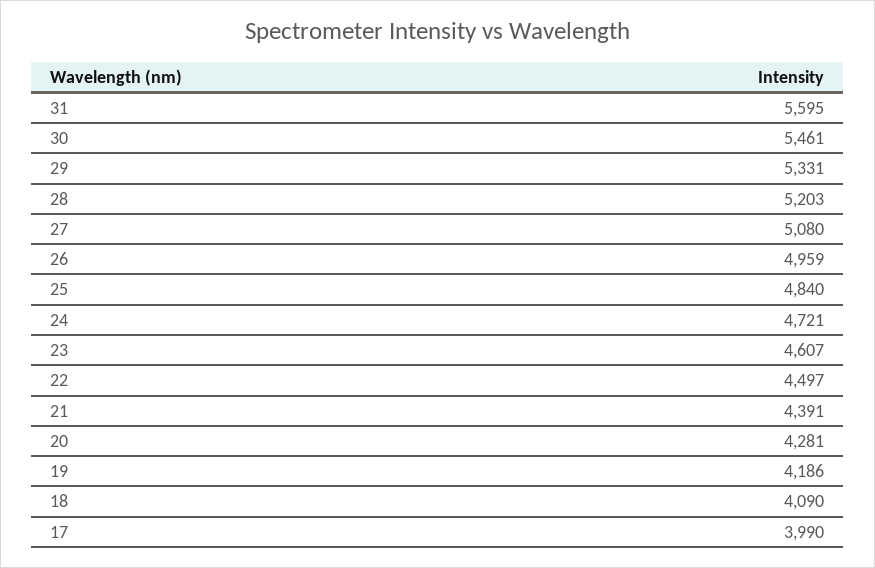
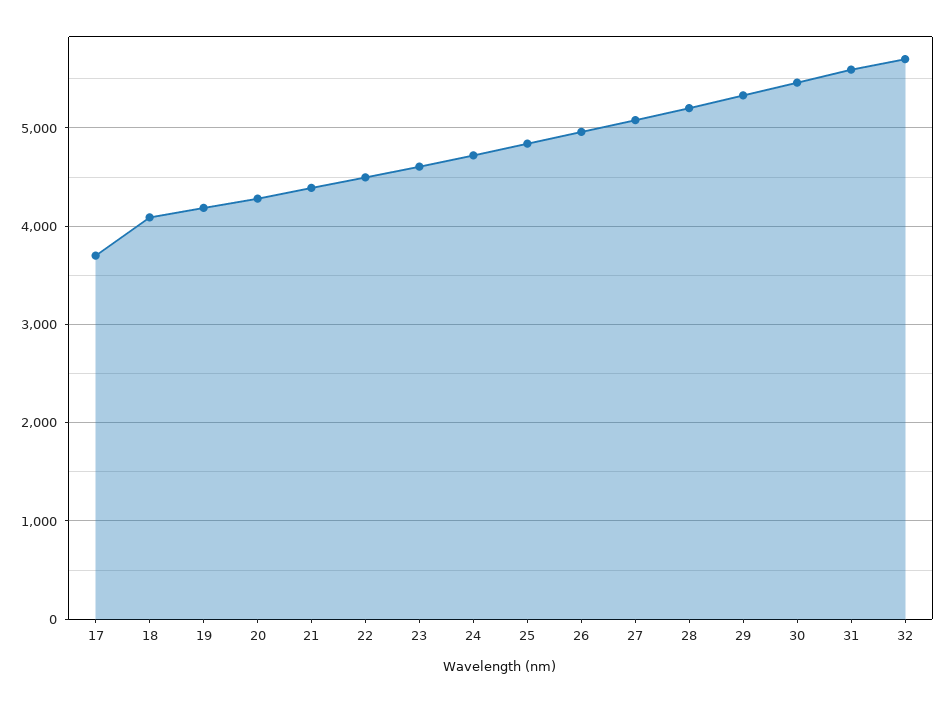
17: 3990 -> 3700
32: none -> 5700

